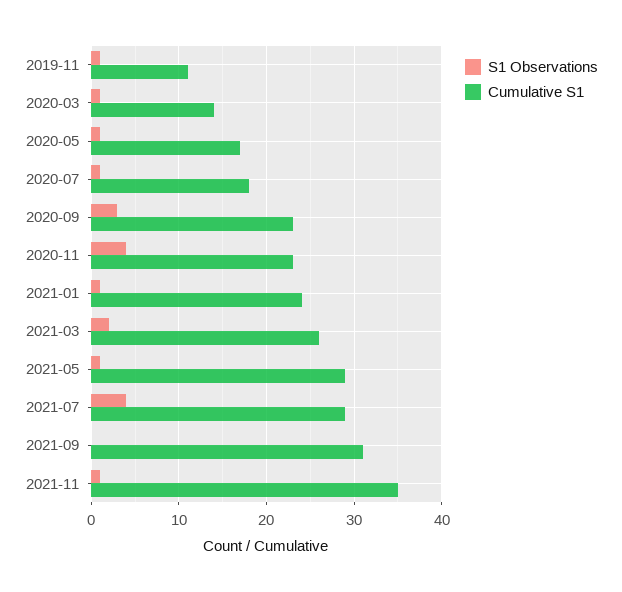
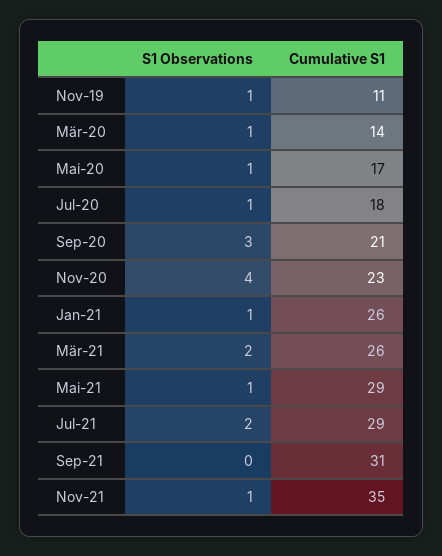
Cumulative S1, 2020-09: 23 -> 21
Cumulative S1, 2021-01: 24 -> 26
S1 Observations, 2021-07: 4 -> 2

